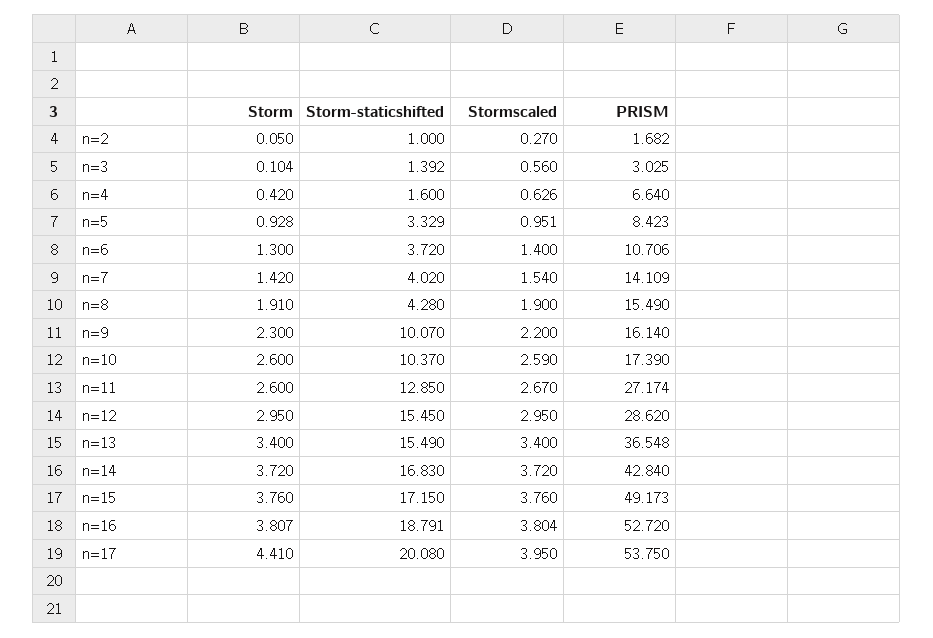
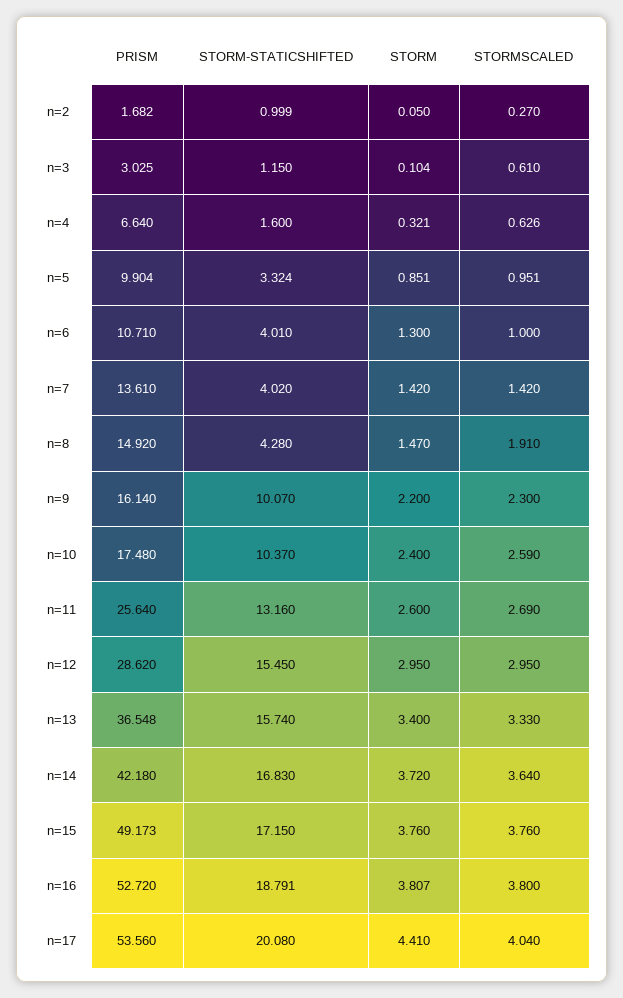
Storm-staticshifted, n=2: 1 -> 0.999
Storm-staticshifted, n=3: 1.392 -> 1.15
Stormscaled, n=3: 0.56 -> 0.61
Storm, n=4: 0.42 -> 0.321
Storm, n=5: 0.928 -> 0.851
Storm-staticshifted, n=5: 3.329 -> 3.324
PRISM, n=5: 8.423 -> 9.904
Storm-staticshifted, n=6: 3.72 -> 4.01
Stormscaled, n=6: 1.4 -> 1
PRISM, n=6: 10.706 -> 10.71
Stormscaled, n=7: 1.54 -> 1.42
PRISM, n=7: 14.109 -> 13.61
Storm, n=8: 1.91 -> 1.47
Stormscaled, n=8: 1.9 -> 1.91
PRISM, n=8: 15.49 -> 14.92
Storm, n=9: 2.3 -> 2.2
Stormscaled, n=9: 2.2 -> 2.3
Storm, n=10: 2.6 -> 2.4
PRISM, n=10: 17.39 -> 17.48
Storm-staticshifted, n=11: 12.85 -> 13.16
Stormscaled, n=11: 2.67 -> 2.69
PRISM, n=11: 27.174 -> 25.64
Storm-staticshifted, n=13: 15.49 -> 15.74
Stormscaled, n=13: 3.4 -> 3.33
Stormscaled, n=14: 3.72 -> 3.64
PRISM, n=14: 42.84 -> 42.18
Stormscaled, n=16: 3.804 -> 3.8
Stormscaled, n=17: 3.95 -> 4.04
PRISM, n=17: 53.75 -> 53.56

